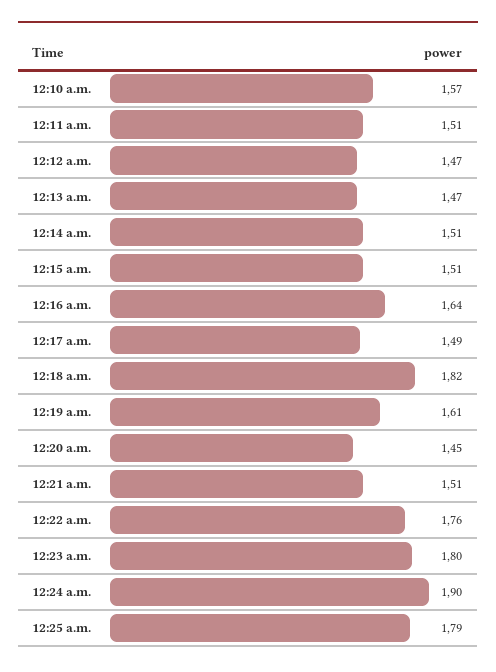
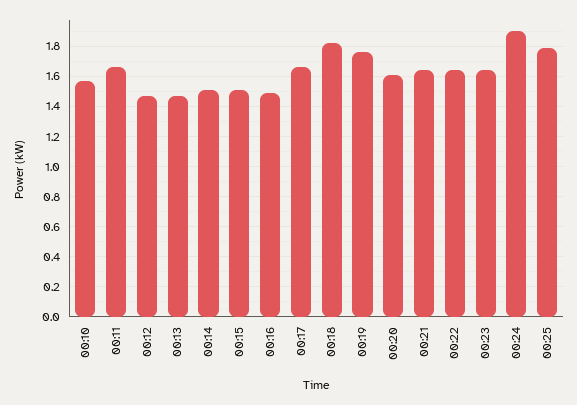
12:11 a.m.: 1.51 -> 1.65
12:16 a.m.: 1.64 -> 1.5
12:17 a.m.: 1.49 -> 1.65
12:19 a.m.: 1.61 -> 1.75
12:20 a.m.: 1.45 -> 1.6
12:21 a.m.: 1.51 -> 1.65
12:22 a.m.: 1.76 -> 1.65
12:23 a.m.: 1.8 -> 1.65

